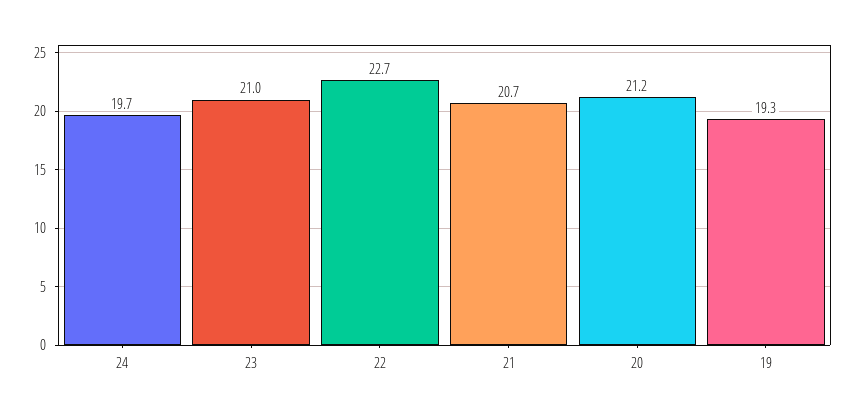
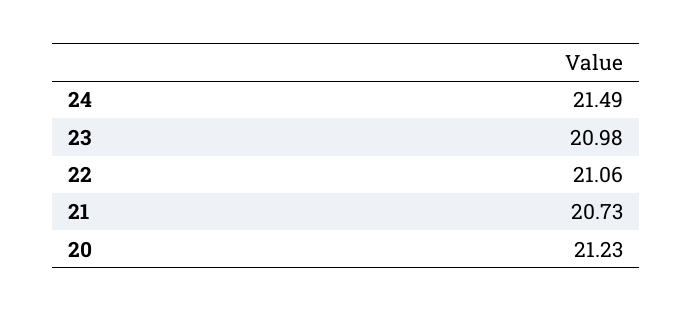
24: 19.7 -> 21.49
22: 22.7 -> 21.06
19: 19.3 -> none

